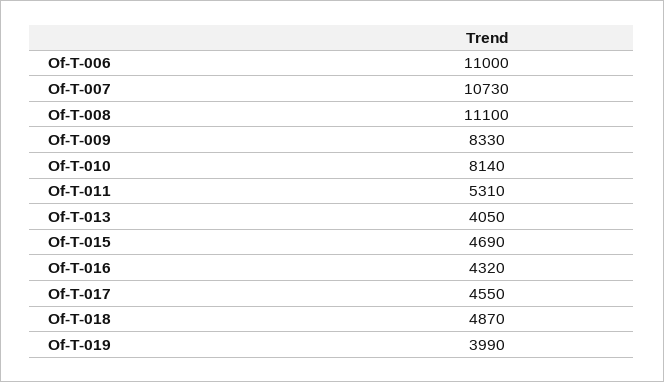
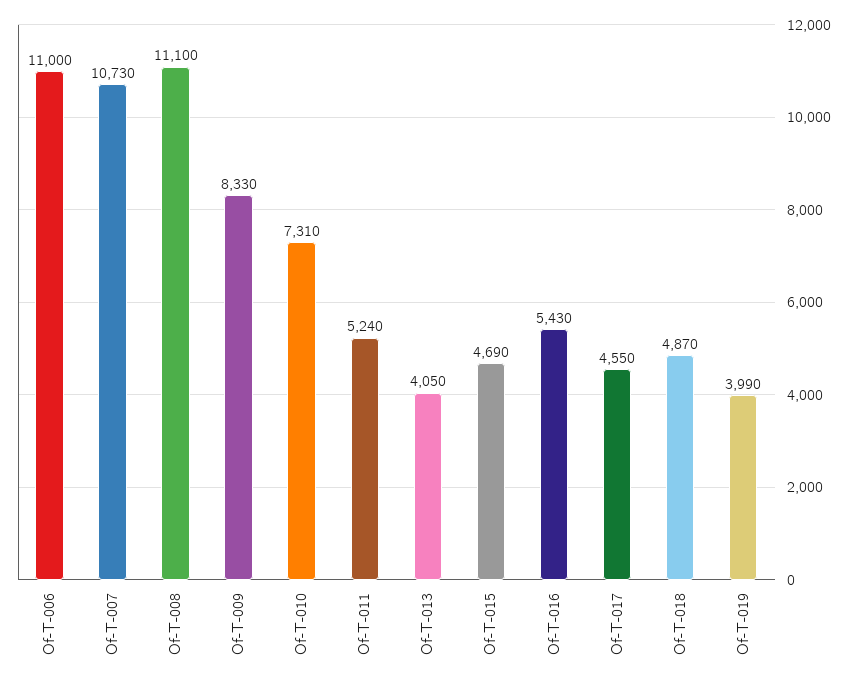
Of-T-010: 8140 -> 7310
Of-T-011: 5310 -> 5240
Of-T-016: 4320 -> 5430

